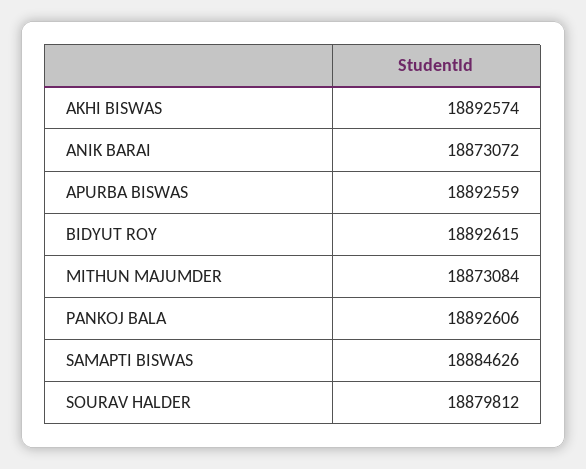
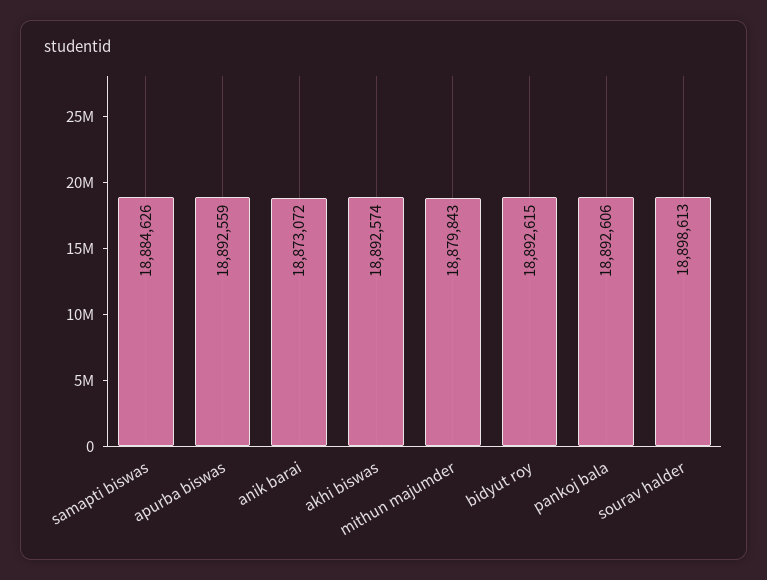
MITHUN MAJUMDER: 18873084 -> 18879843
SOURAV HALDER: 18879812 -> 18898613

